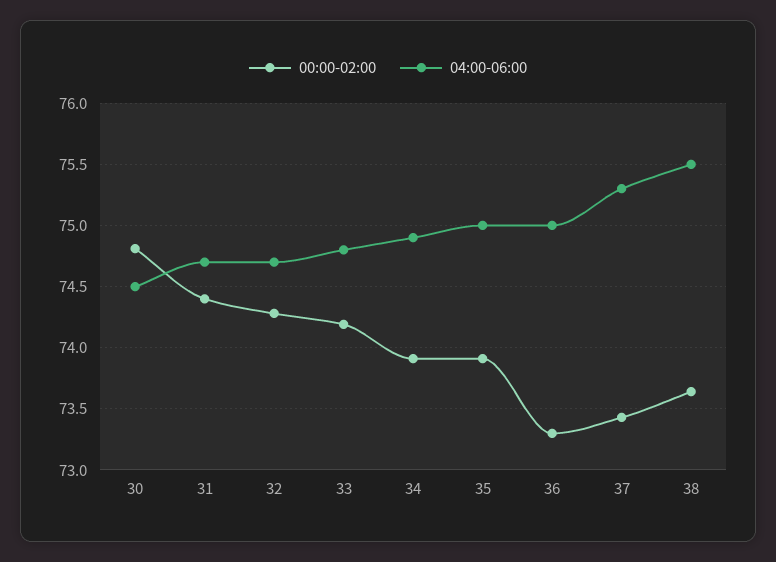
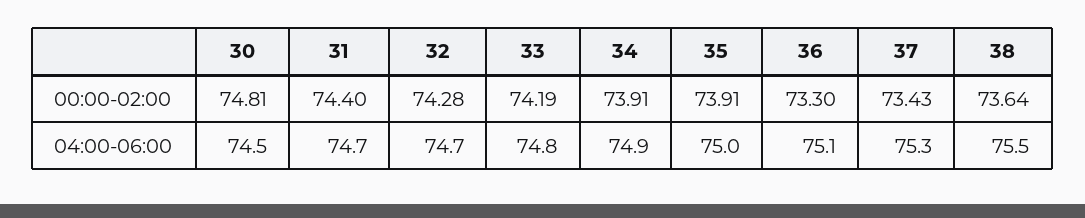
04:00-06:00, 36: 75 -> 75.1

